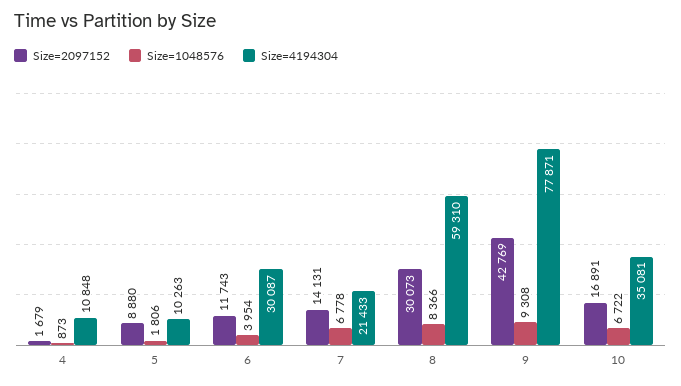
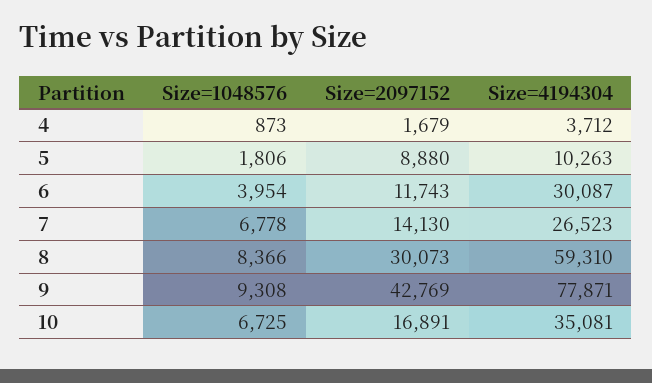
Size=4194304, 4: 10848 -> 3712
Size=2097152, 7: 14131 -> 14130
Size=4194304, 7: 21433 -> 26523
Size=1048576, 10: 6722 -> 6725

